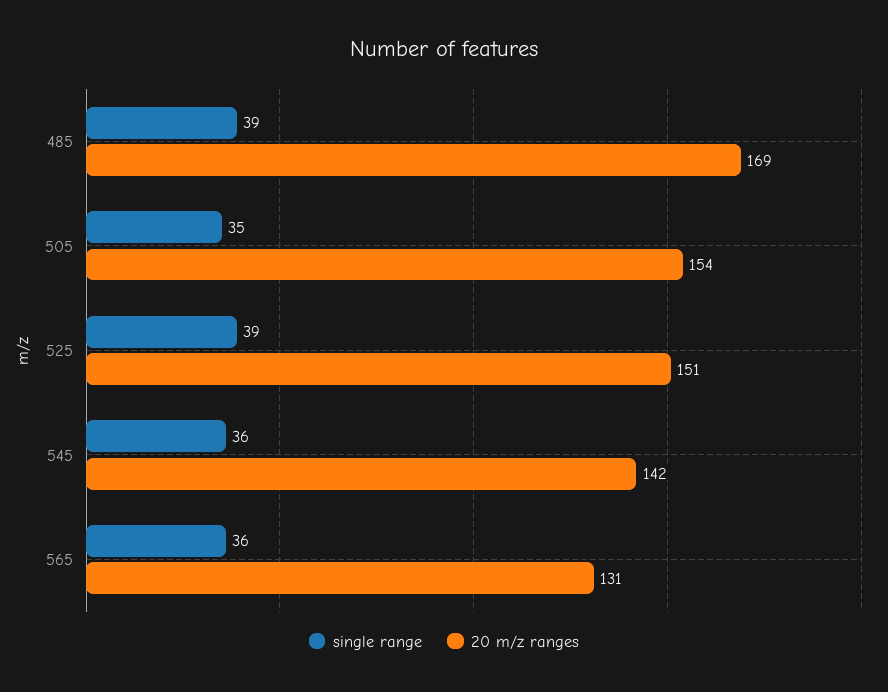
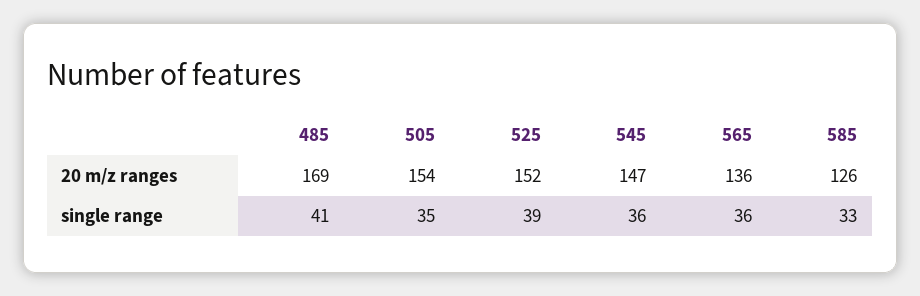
single range, 485: 39 -> 41
20 m/z ranges, 525: 151 -> 152
20 m/z ranges, 545: 142 -> 147
20 m/z ranges, 565: 131 -> 136
20 m/z ranges, 585: none -> 126
single range, 585: none -> 33

